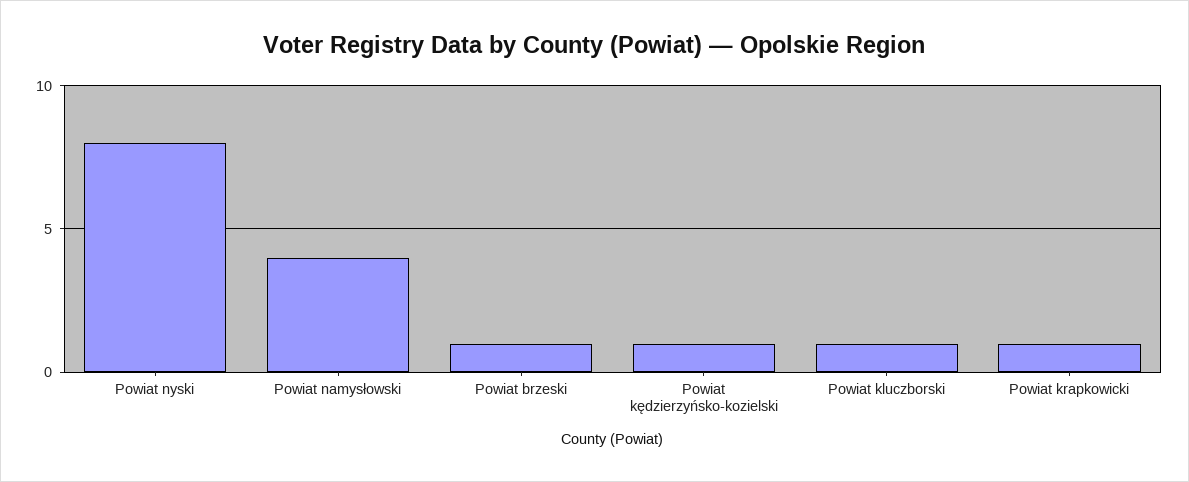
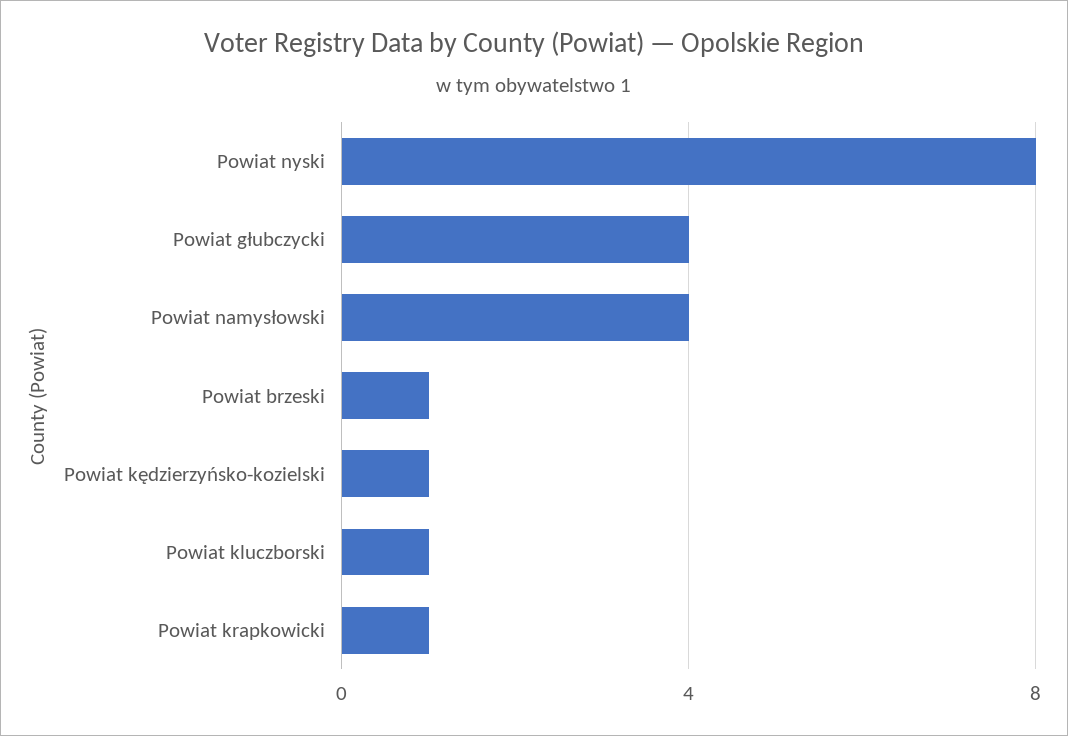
Powiat głubczycki: none -> 4

